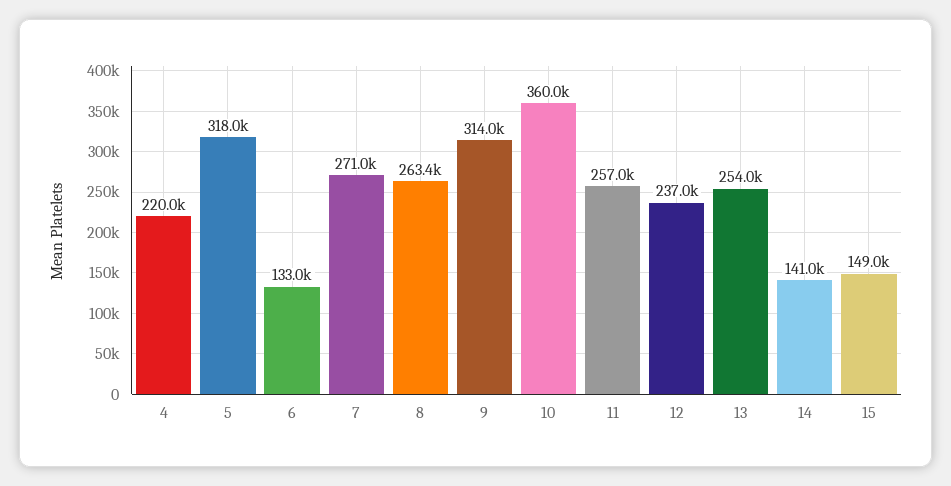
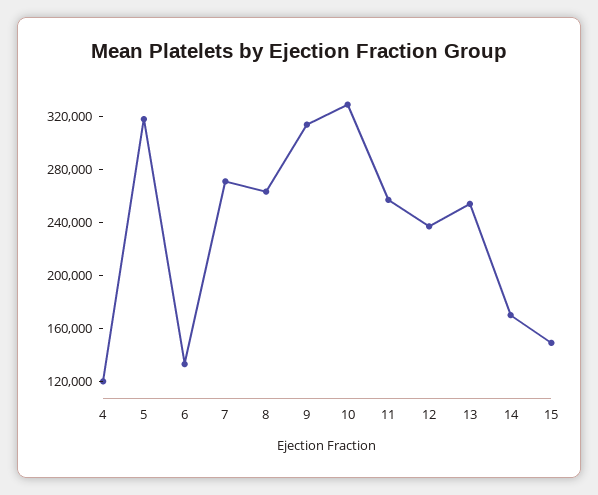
4: 220000 -> 120000
10: 360000 -> 330000
14: 141000 -> 170000

